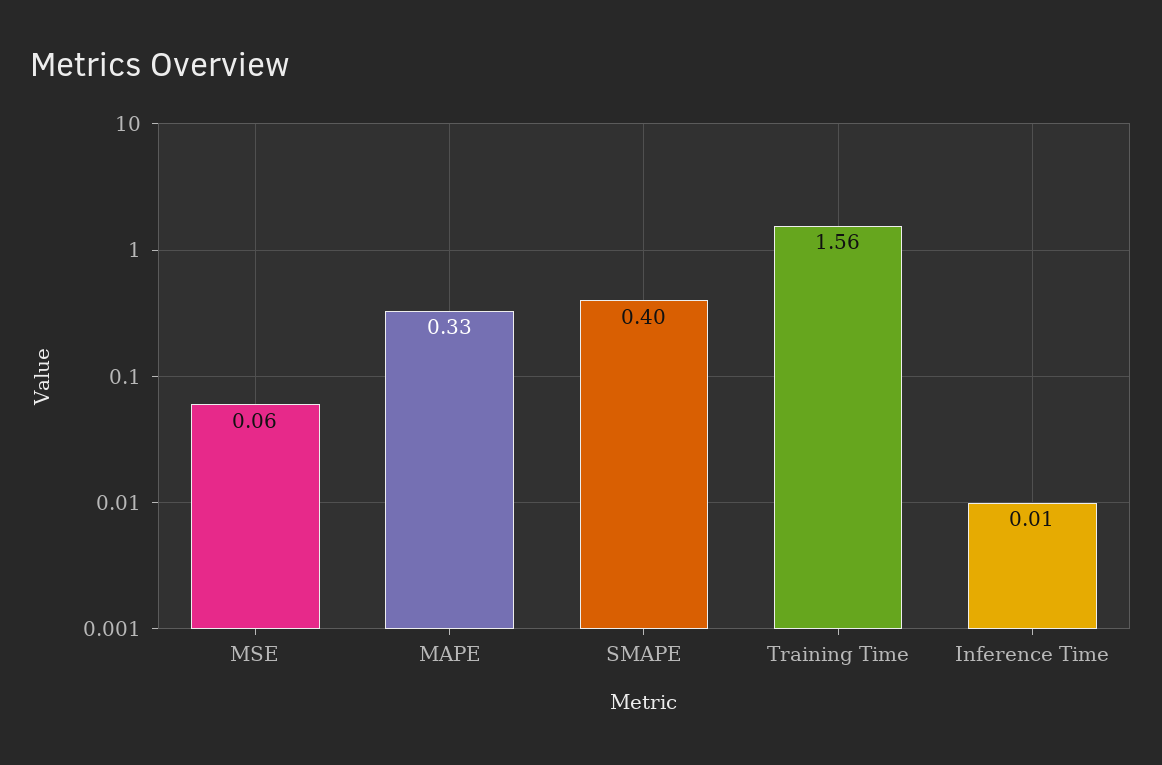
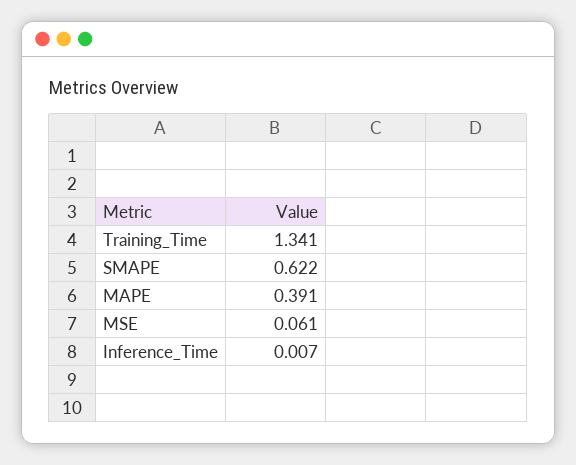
MAPE: 0.33 -> 0.391
SMAPE: 0.4 -> 0.622
Training Time: 1.56 -> 1.341

